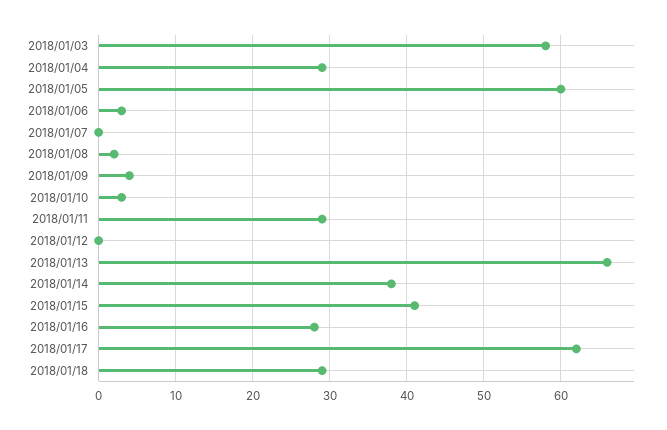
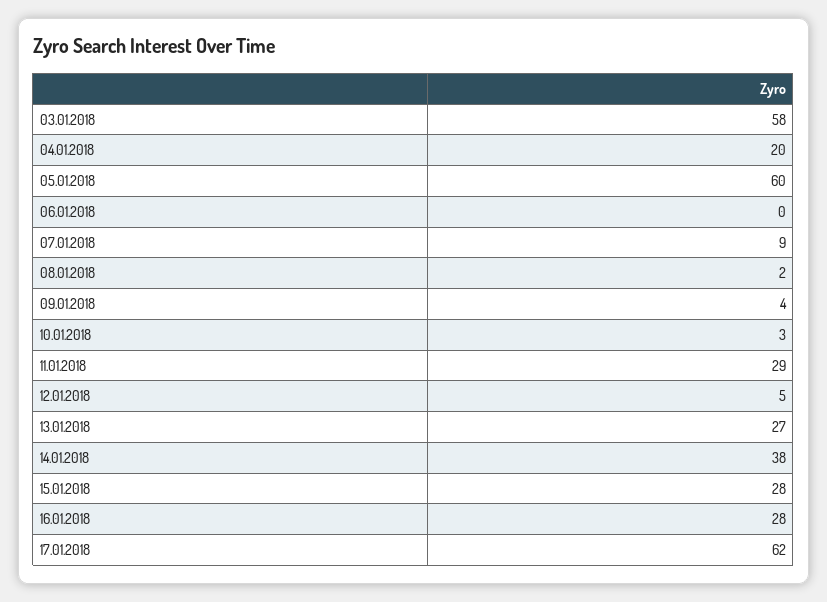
2018/01/04: 29 -> 20
2018/01/06: 3 -> 0
2018/01/07: 0 -> 9
2018/01/12: 0 -> 5
2018/01/13: 66 -> 27
2018/01/15: 41 -> 28
2018/01/18: 29 -> none

